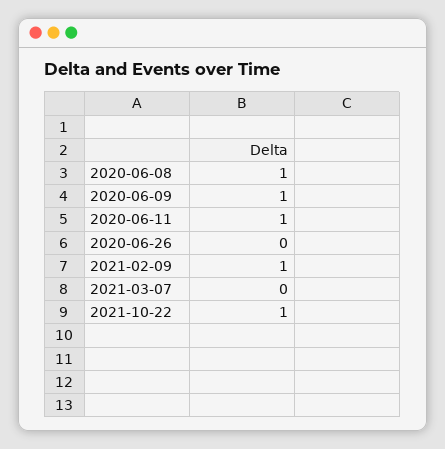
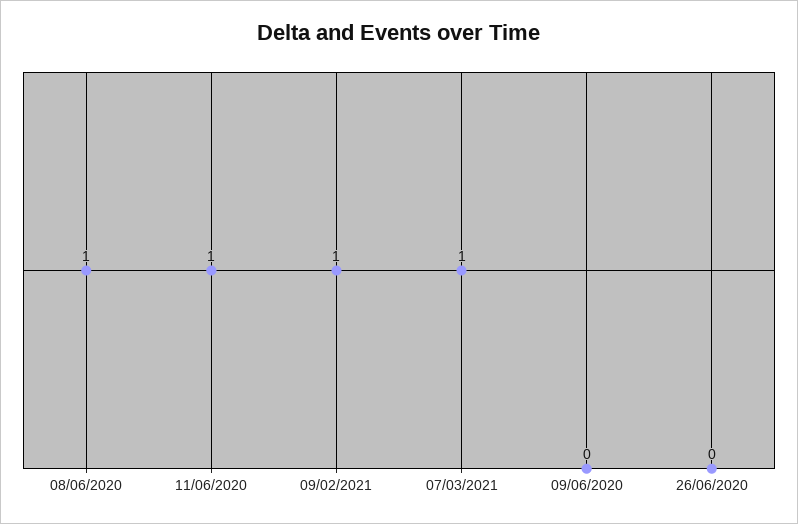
2020-06-09: 1 -> 0
2021-03-07: 0 -> 1
2021-10-22: 1 -> none

